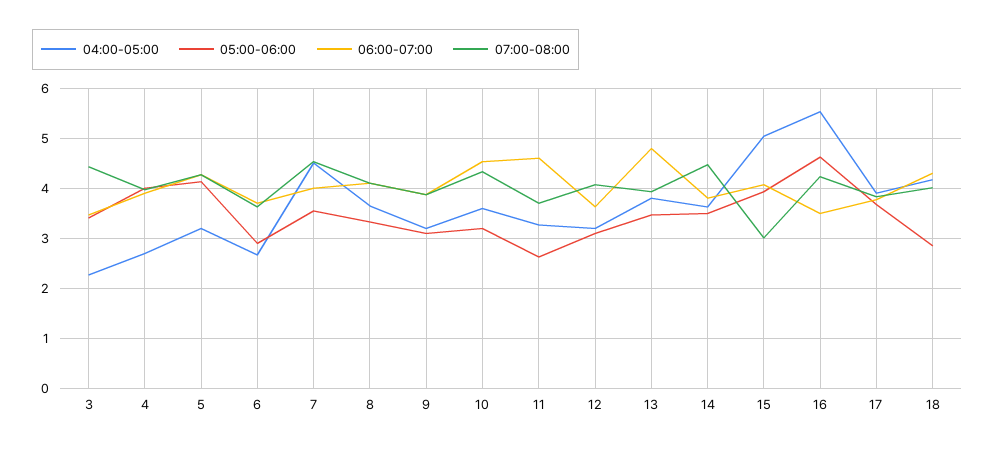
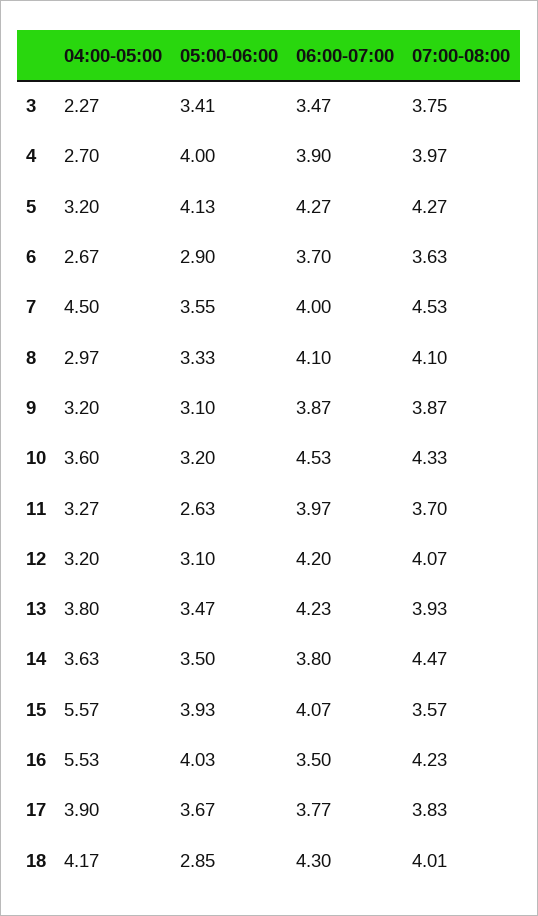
07:00-08:00, 3: 4.4 -> 3.75
04:00-05:00, 8: 3.6 -> 2.97
06:00-07:00, 11: 4.6 -> 3.97
06:00-07:00, 12: 3.6 -> 4.2
06:00-07:00, 13: 4.8 -> 4.23
04:00-05:00, 15: 5 -> 5.57
07:00-08:00, 15: 3 -> 3.57
05:00-06:00, 16: 4.6 -> 4.03

